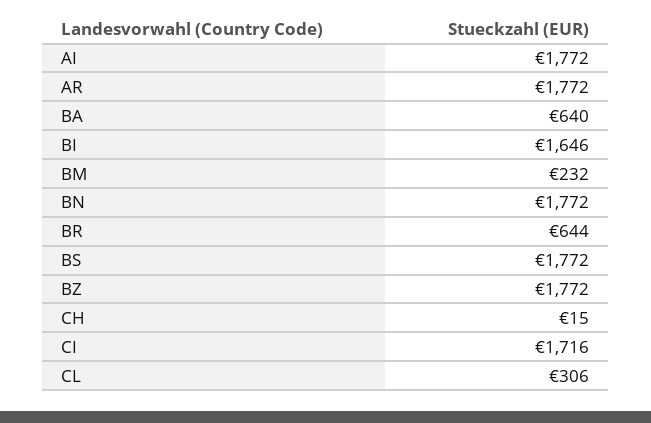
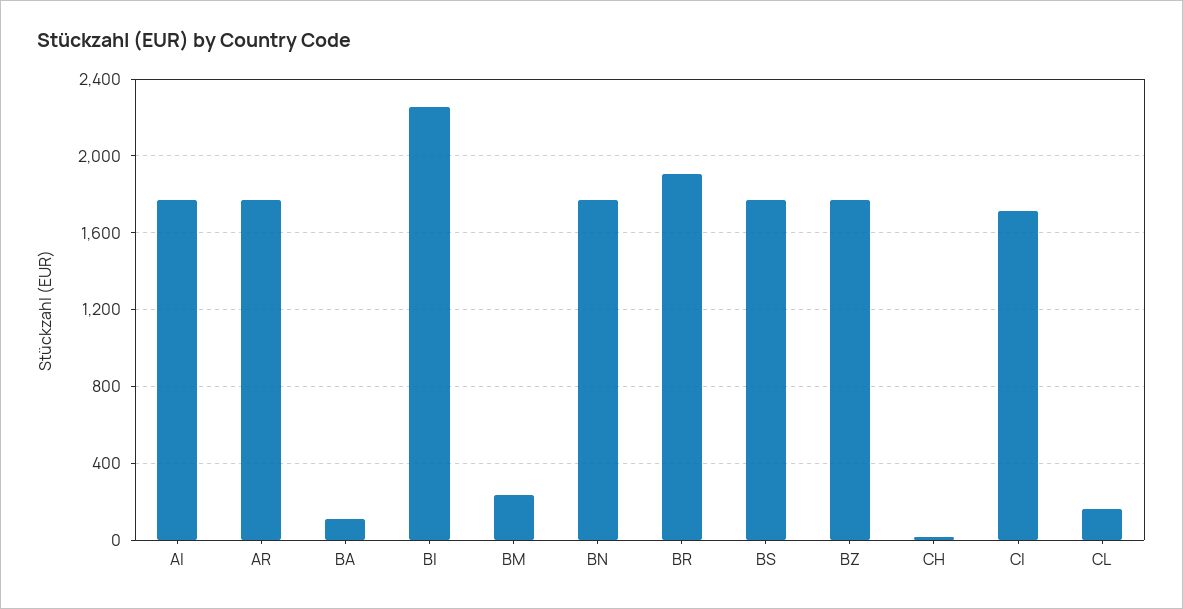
BA: 640 -> 100
BI: 1646 -> 2250
BR: 644 -> 1900
CL: 306 -> 150

